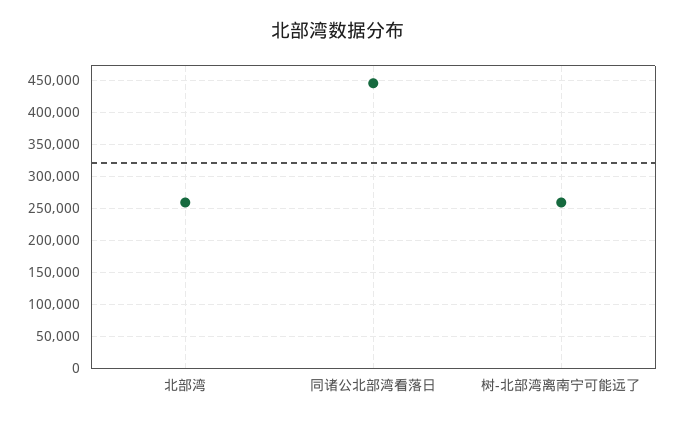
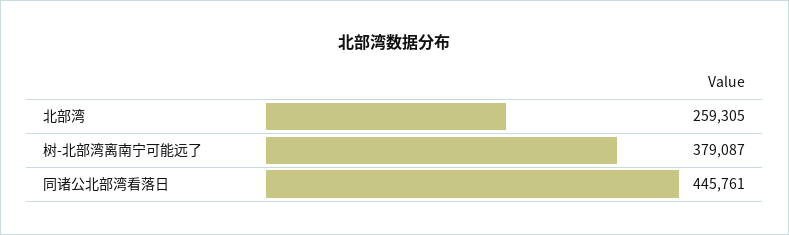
树-北部湾离南宁可能远了: 260000 -> 379087

